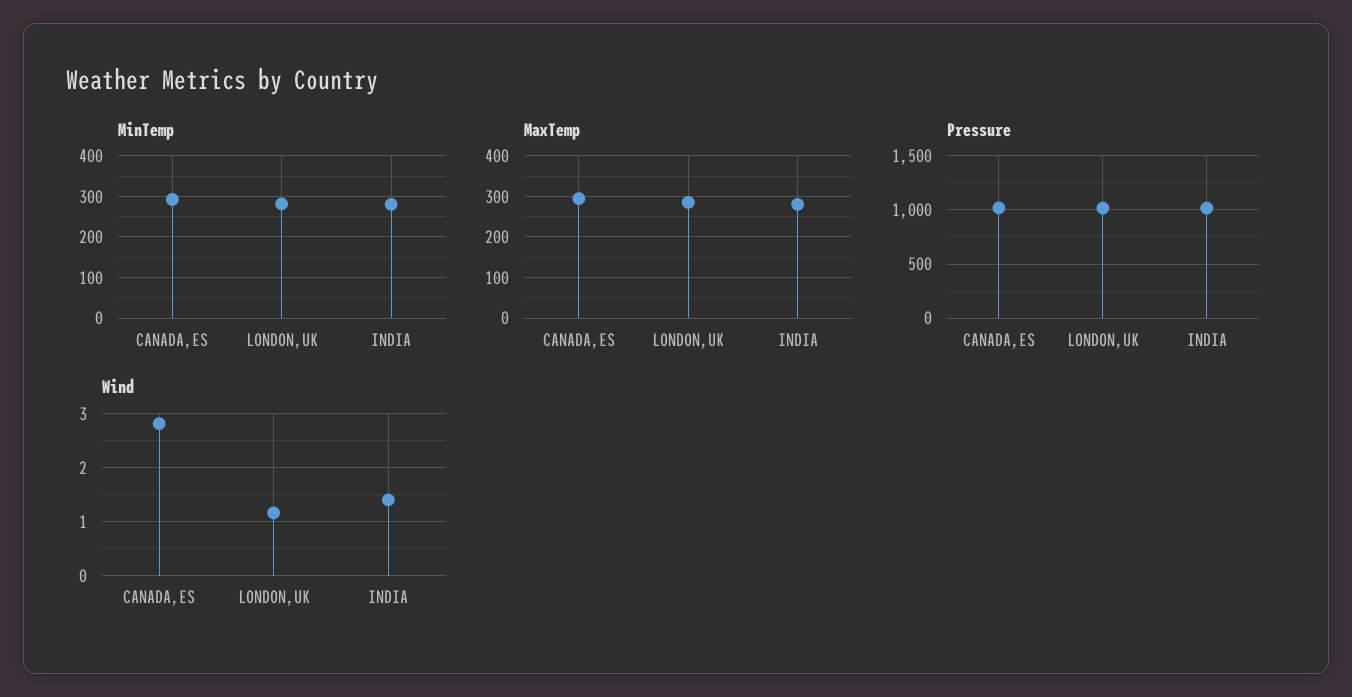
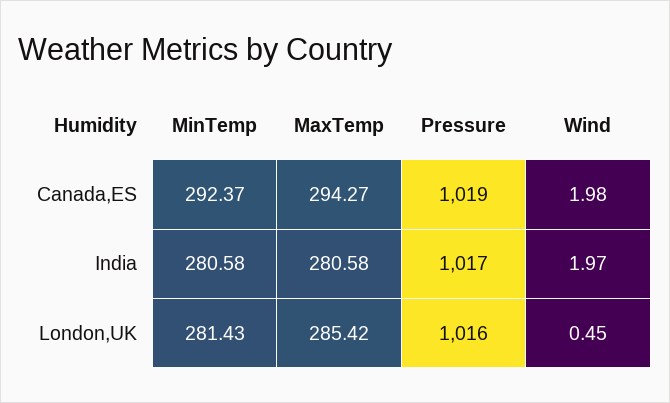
Wind, CANADA,ES: 2.8 -> 1.98
Wind, LONDON,UK: 1.2 -> 0.45
Wind, INDIA: 1.4 -> 1.97

